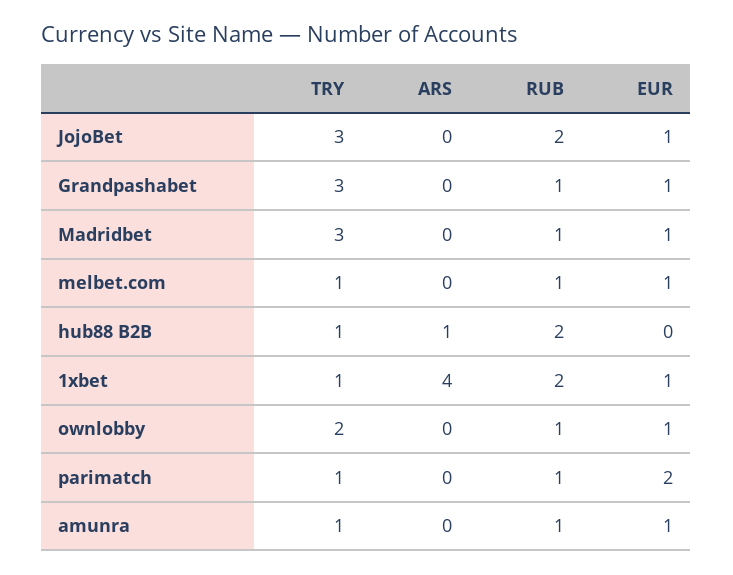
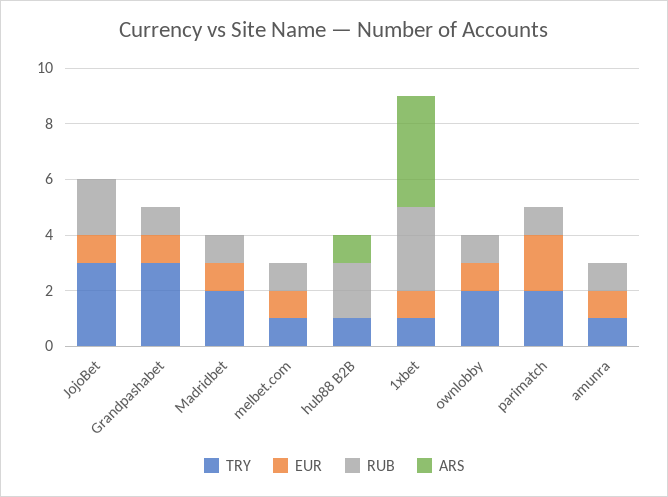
TRY, Madridbet: 3 -> 2
RUB, 1xbet: 2 -> 3
TRY, parimatch: 1 -> 2

